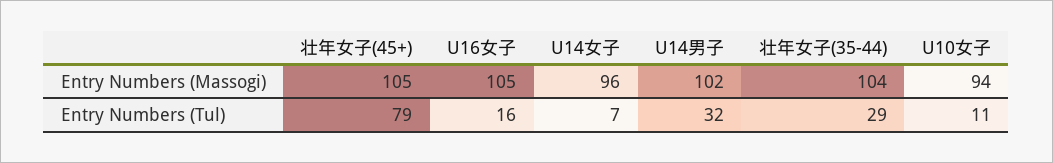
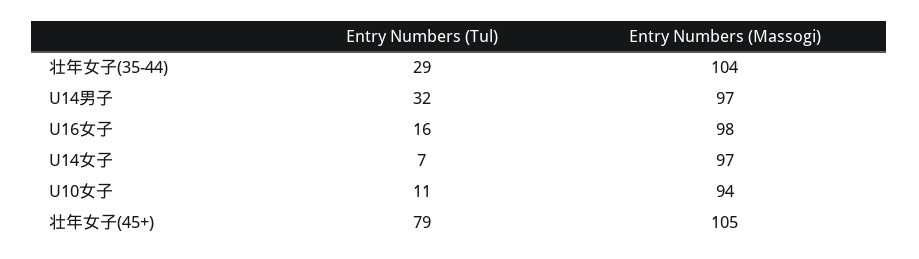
U16女子, Entry Numbers (Massogi): 105 -> 98
U14女子, Entry Numbers (Massogi): 96 -> 97
U14男子, Entry Numbers (Massogi): 102 -> 97

